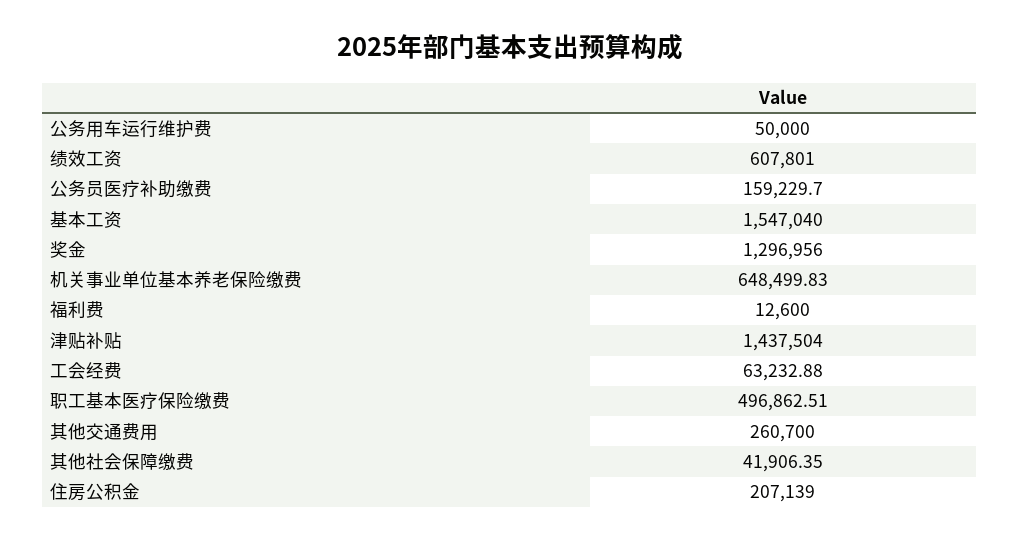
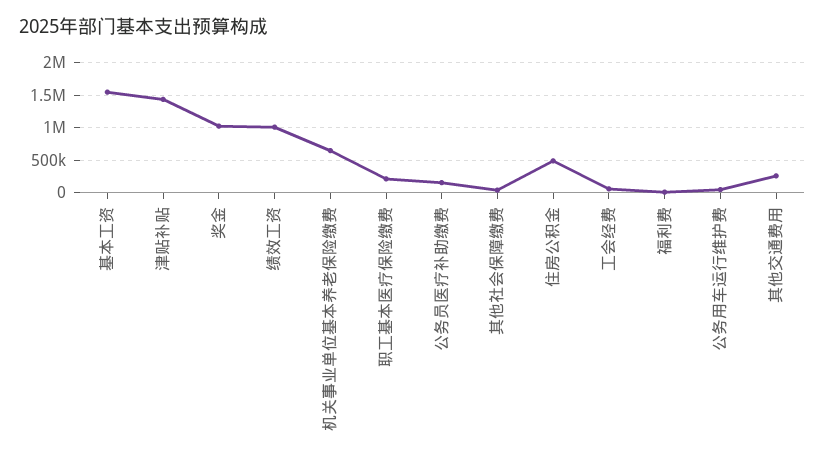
绩效工资: 607801 -> 1000000
奖金: 1296956 -> 1000000
职工基本医疗保险缴费: 496862.51 -> 200000
住房公积金: 207139 -> 500000

